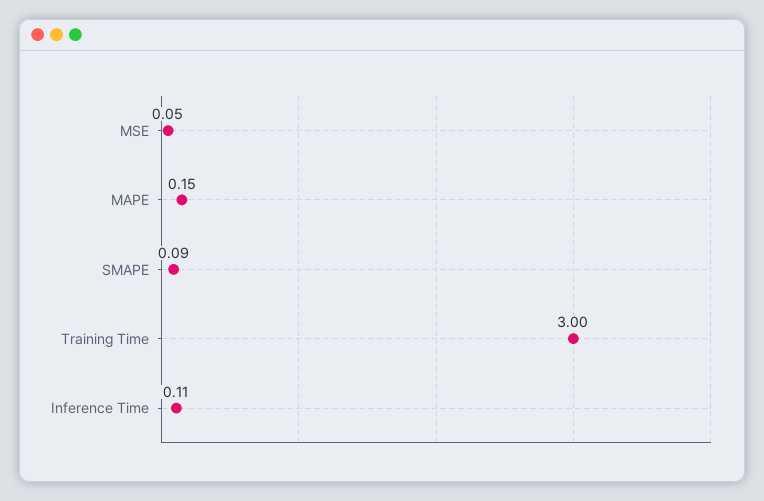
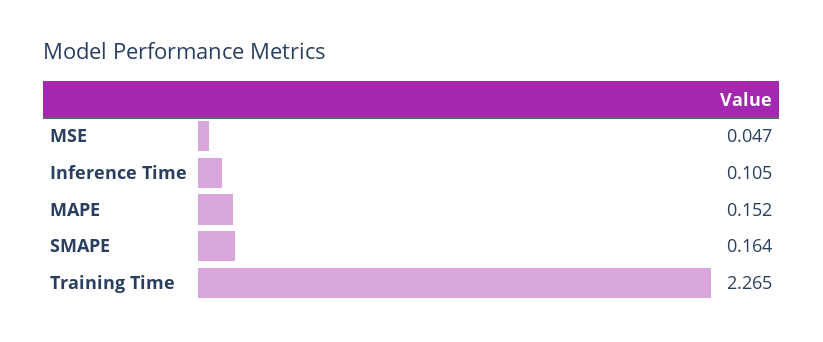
SMAPE: 0.09 -> 0.164
Training Time: 3 -> 2.265

